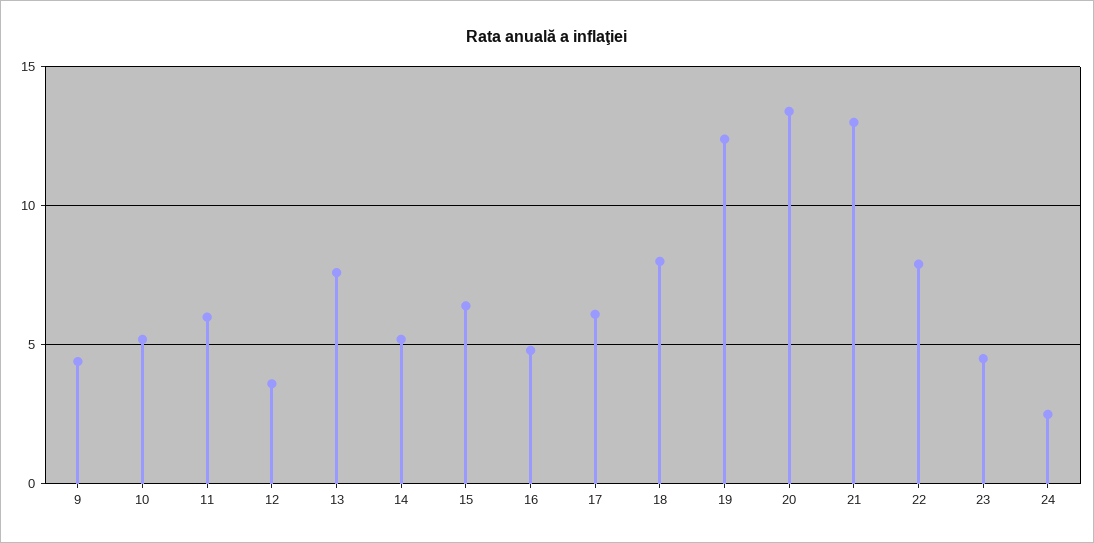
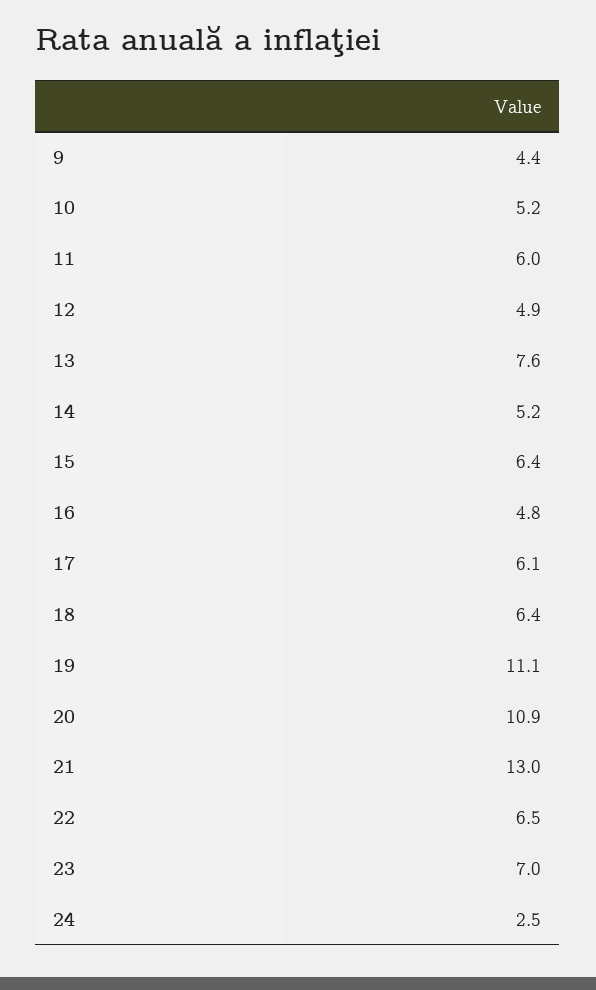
12: 3.5 -> 4.9
18: 8 -> 6.4
19: 12.5 -> 11.1
20: 13.5 -> 10.9
22: 8 -> 6.5
23: 4.5 -> 7

